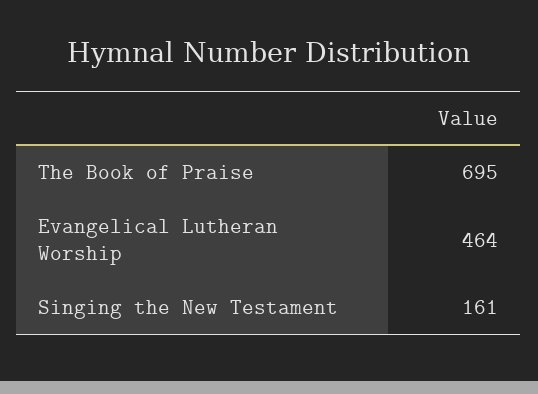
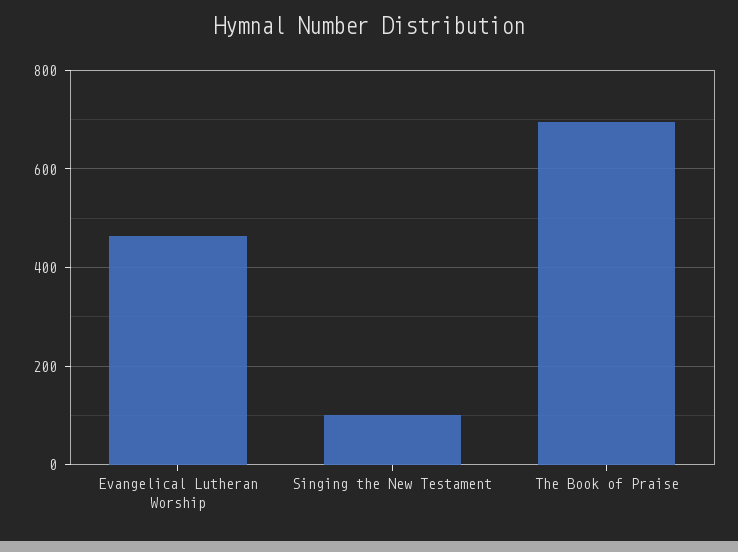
Singing the New Testament: 161 -> 100

